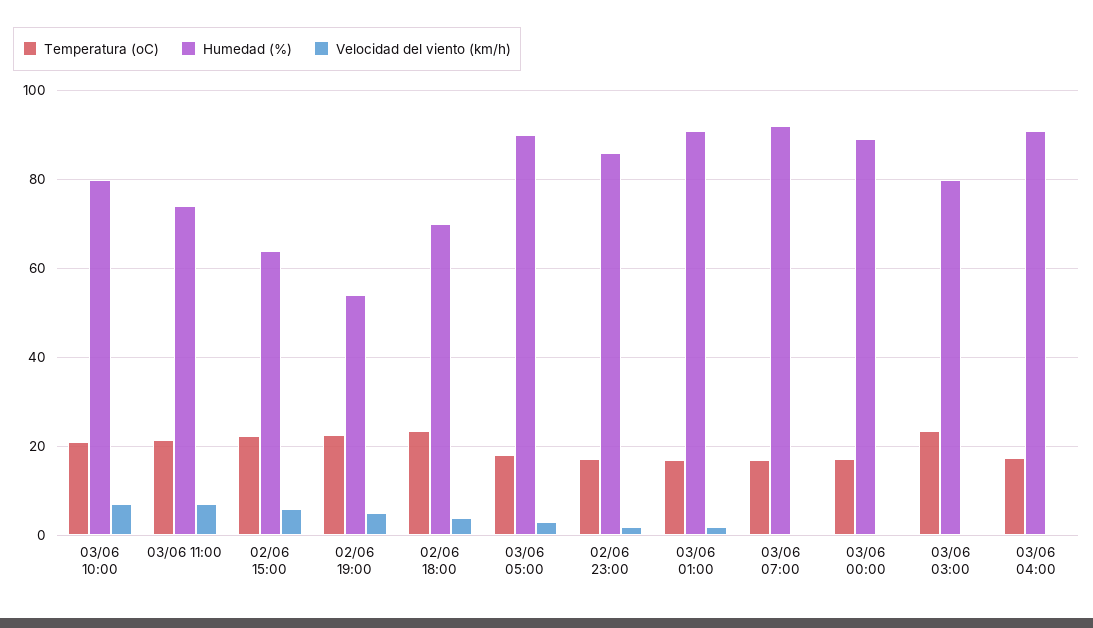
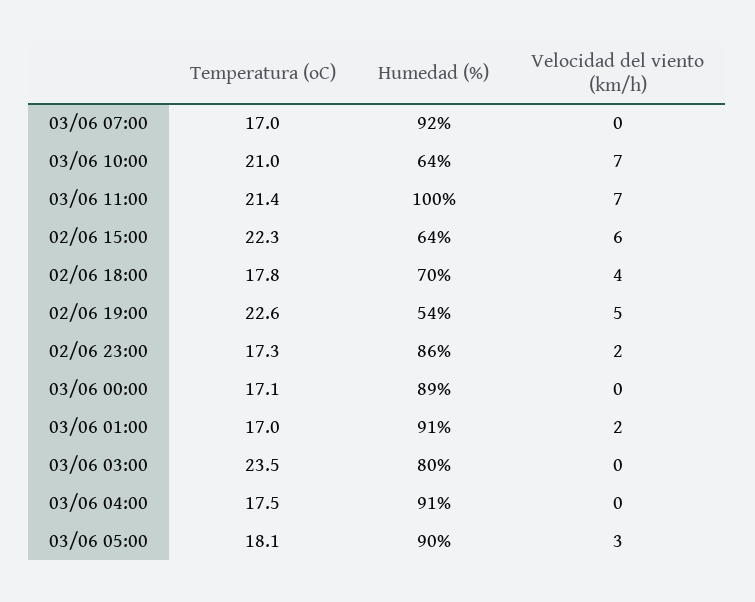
Humedad (%), 03/06 10:00: 80 -> 64
Humedad (%), 03/06 11:00: 74 -> 100
Temperatura (oC), 02/06 18:00: 24 -> 17.8

